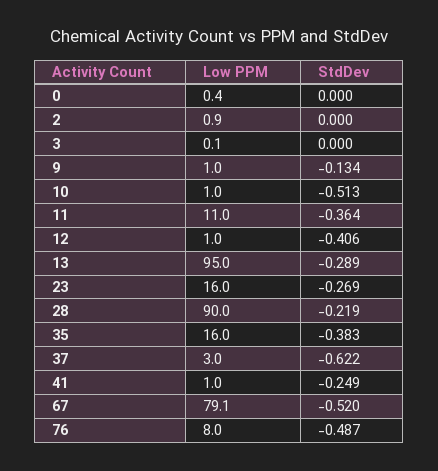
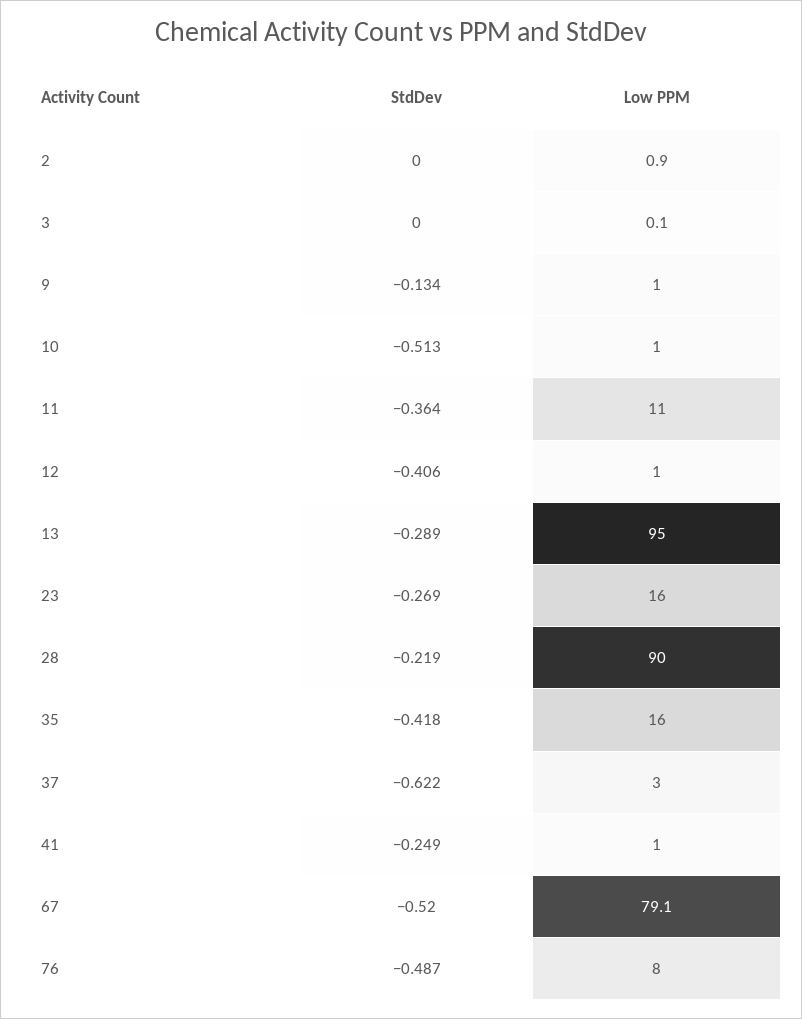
Low PPM, 0: 0.4 -> none
StdDev, 0: 0 -> none
StdDev, 35: -0.383 -> -0.418

